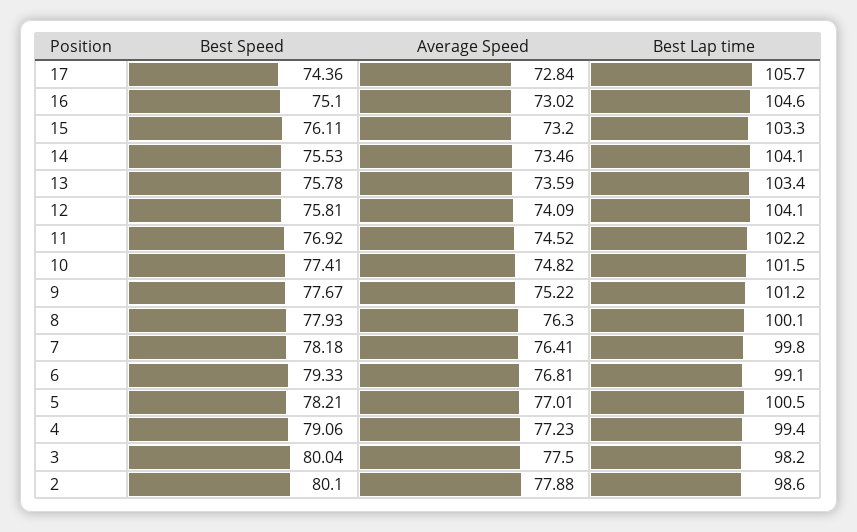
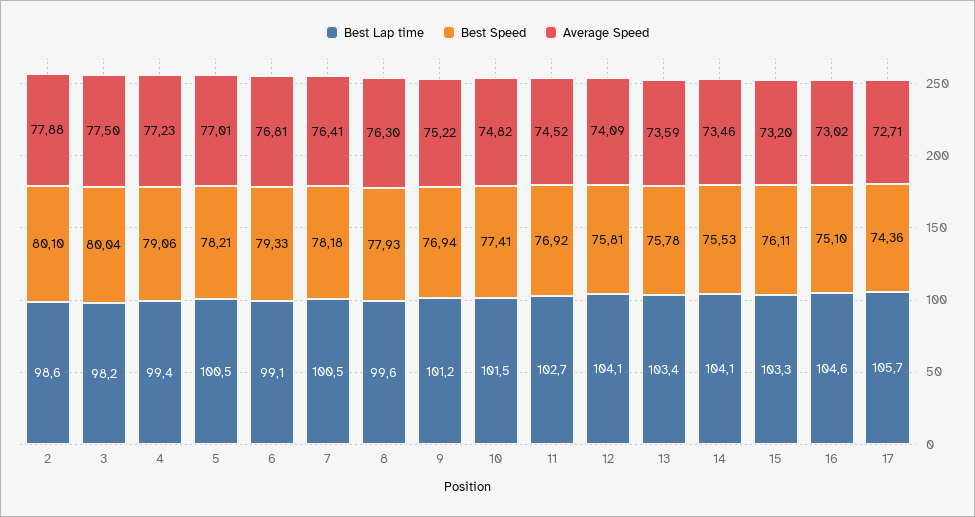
Average Speed, 17: 72.84 -> 72.71
Best Lap time, 11: 102.2 -> 102.7
Best Speed, 9: 77.67 -> 76.94
Best Lap time, 8: 100.1 -> 99.6
Best Lap time, 7: 99.8 -> 100.5

